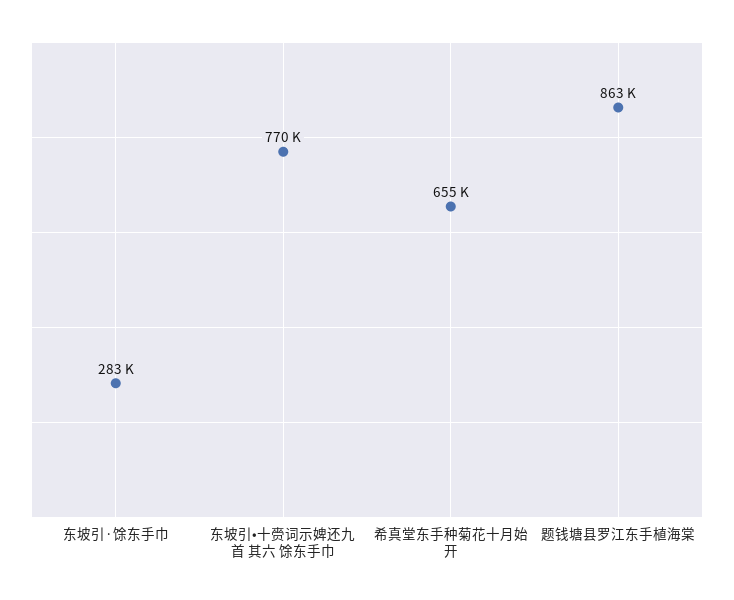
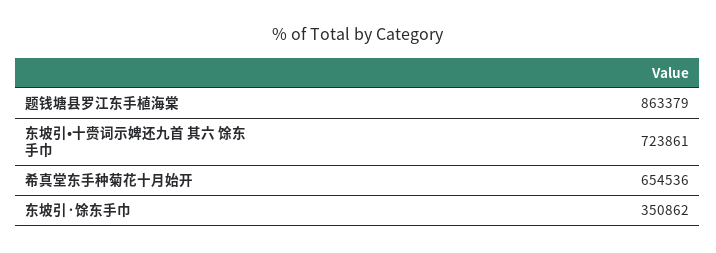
东坡引·馀东手巾: 283000 -> 350862
东坡引•十赍词示婢还九首 其六 馀东手巾: 770000 -> 723861

